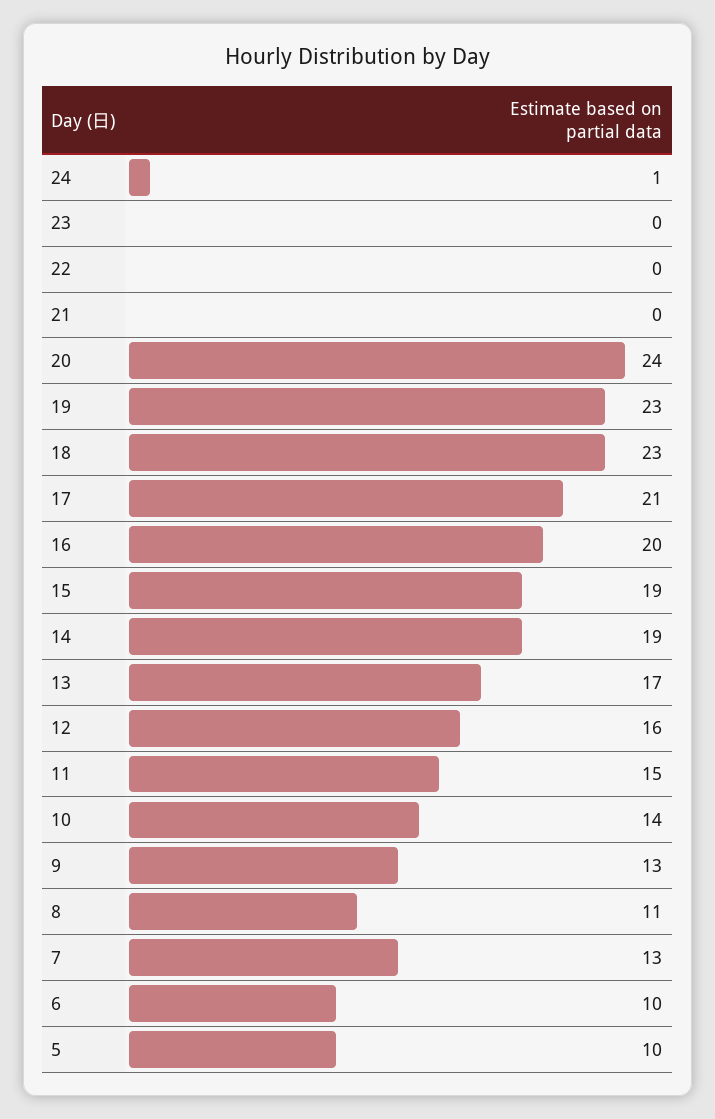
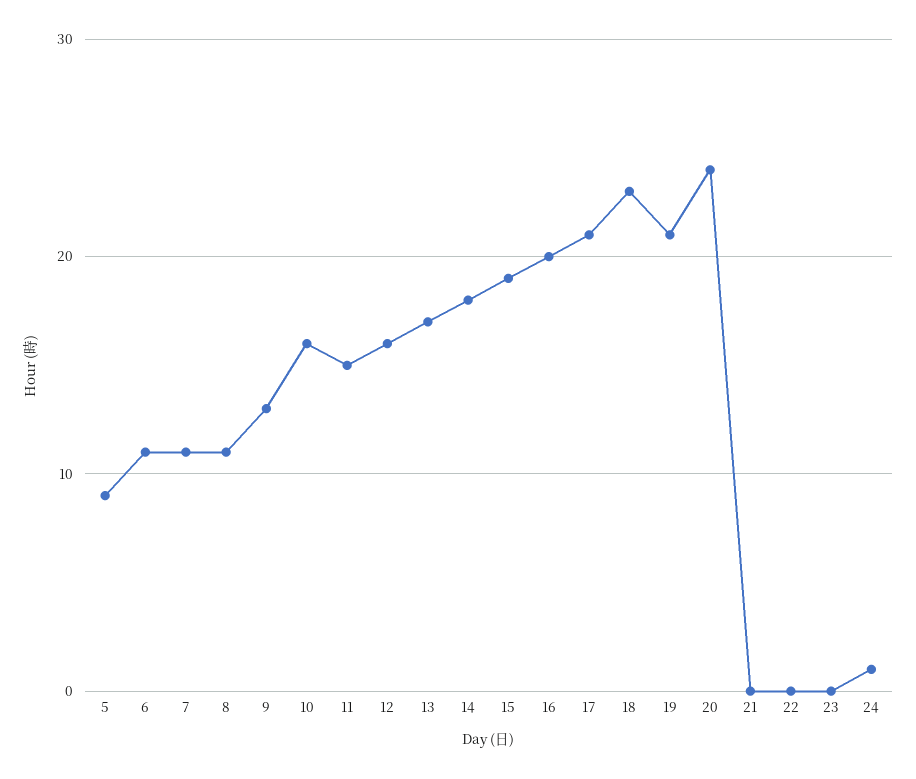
19: 23 -> 21
14: 19 -> 18
10: 14 -> 16
7: 13 -> 11
6: 10 -> 11
5: 10 -> 9

